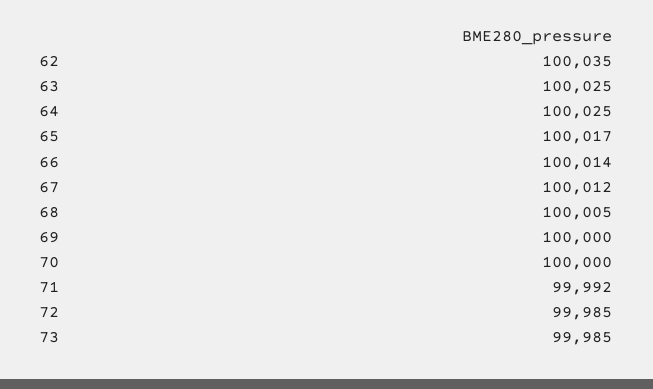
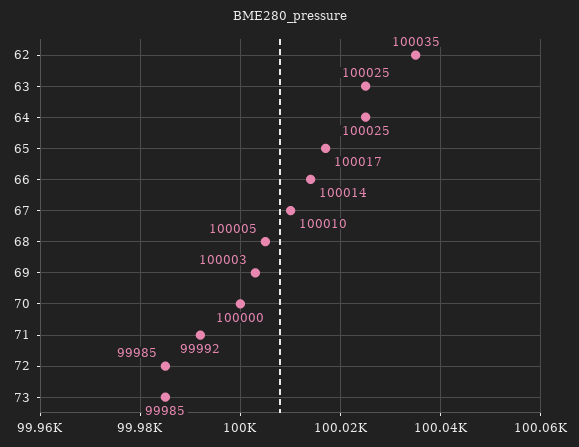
67: 100012 -> 100010
69: 100000 -> 100003

